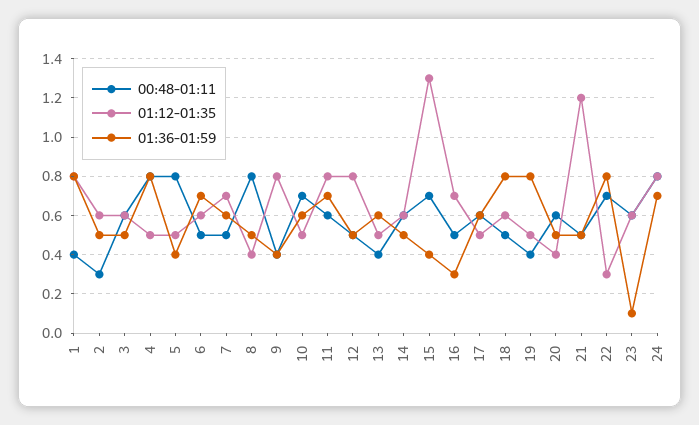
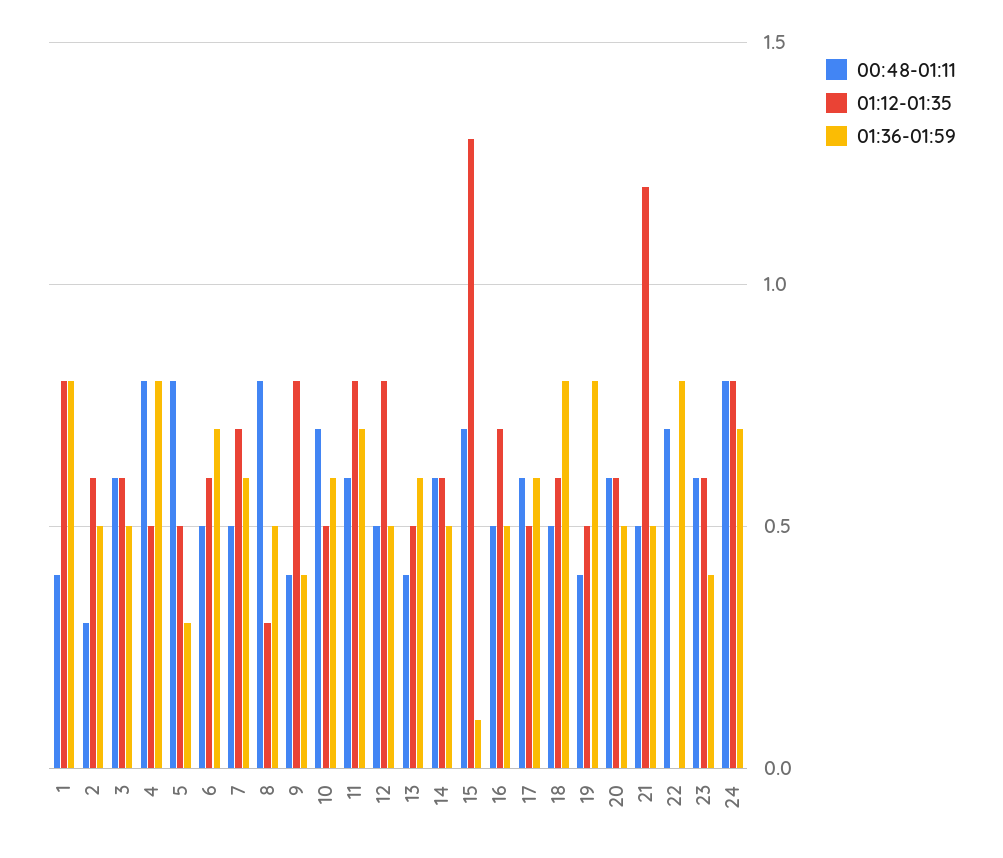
01:36-01:59, 5: 0.4 -> 0.3
01:12-01:35, 8: 0.4 -> 0.3
01:36-01:59, 15: 0.4 -> 0.1
01:36-01:59, 16: 0.3 -> 0.5
01:12-01:35, 20: 0.4 -> 0.6
01:12-01:35, 22: 0.3 -> 0
01:36-01:59, 23: 0.1 -> 0.4

